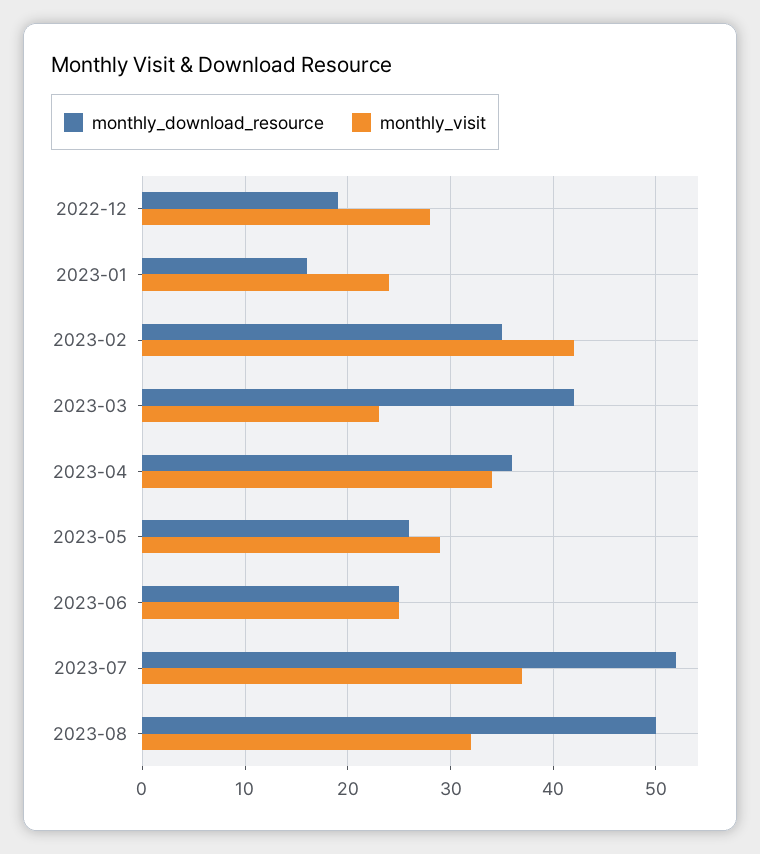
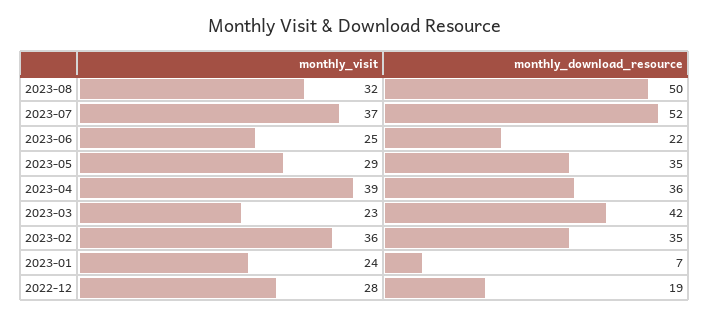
monthly_download_resource, 2023-01: 16 -> 7
monthly_visit, 2023-02: 42 -> 36
monthly_visit, 2023-04: 34 -> 39
monthly_download_resource, 2023-05: 26 -> 35
monthly_download_resource, 2023-06: 25 -> 22

